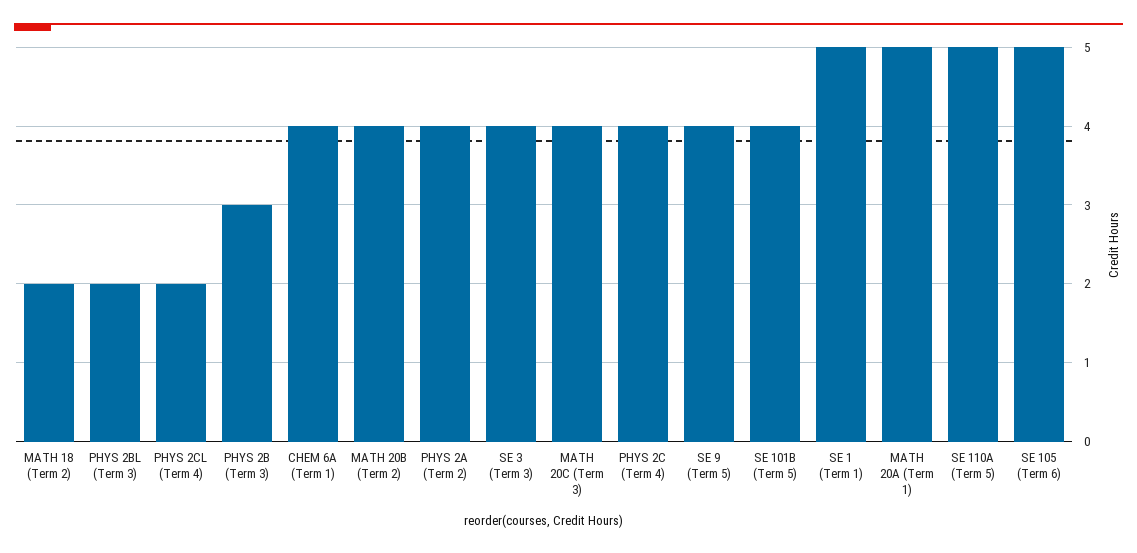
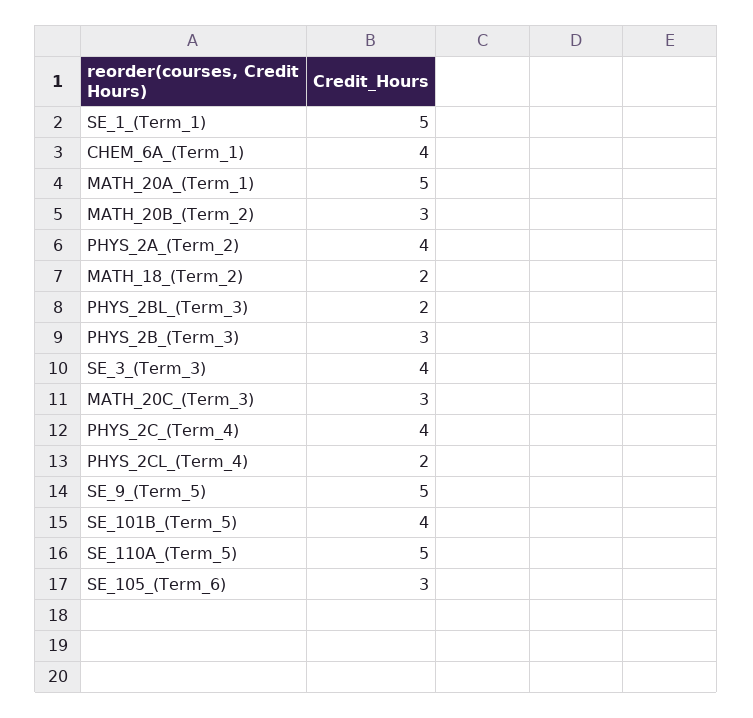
MATH 20B (Term 2): 4 -> 3
MATH 20C (Term 3): 4 -> 3
SE 9 (Term 5): 4 -> 5
SE 105 (Term 6): 5 -> 3

